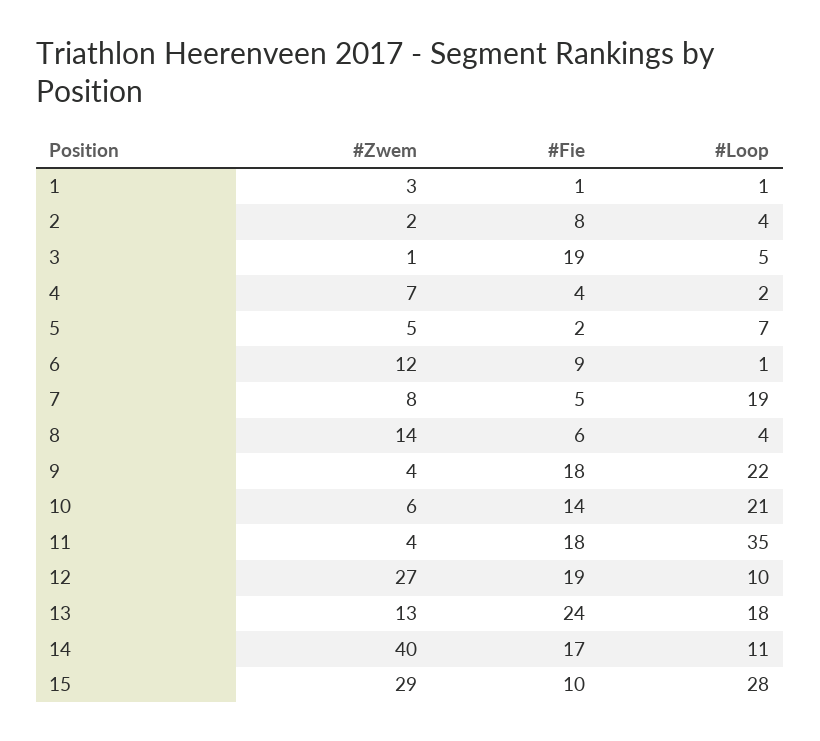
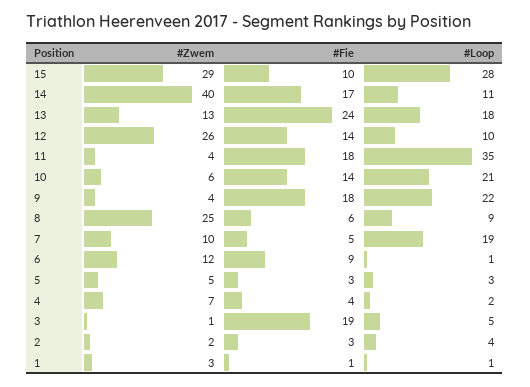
#Fie, 2: 8 -> 3
#Fie, 5: 2 -> 3
#Loop, 5: 7 -> 3
#Zwem, 7: 8 -> 10
#Zwem, 8: 14 -> 25
#Loop, 8: 4 -> 9
#Zwem, 12: 27 -> 26
#Fie, 12: 19 -> 14

